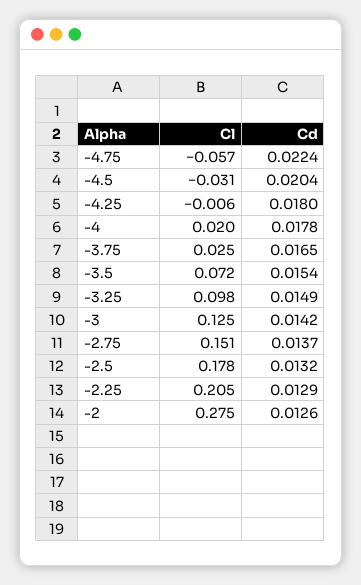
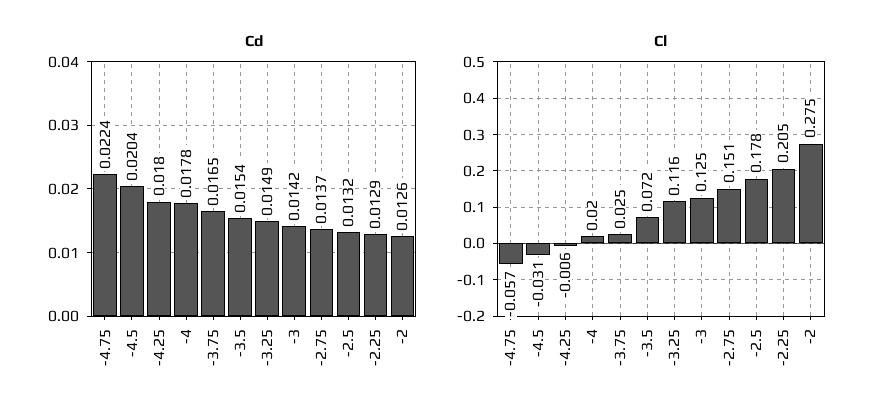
Cl, -3.25: 0.098 -> 0.116

